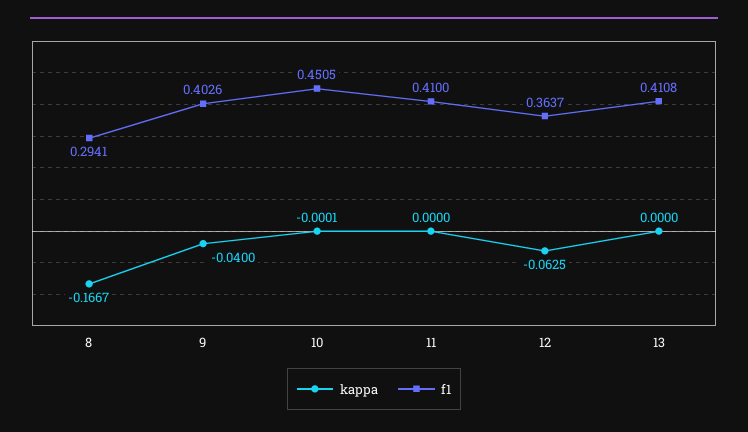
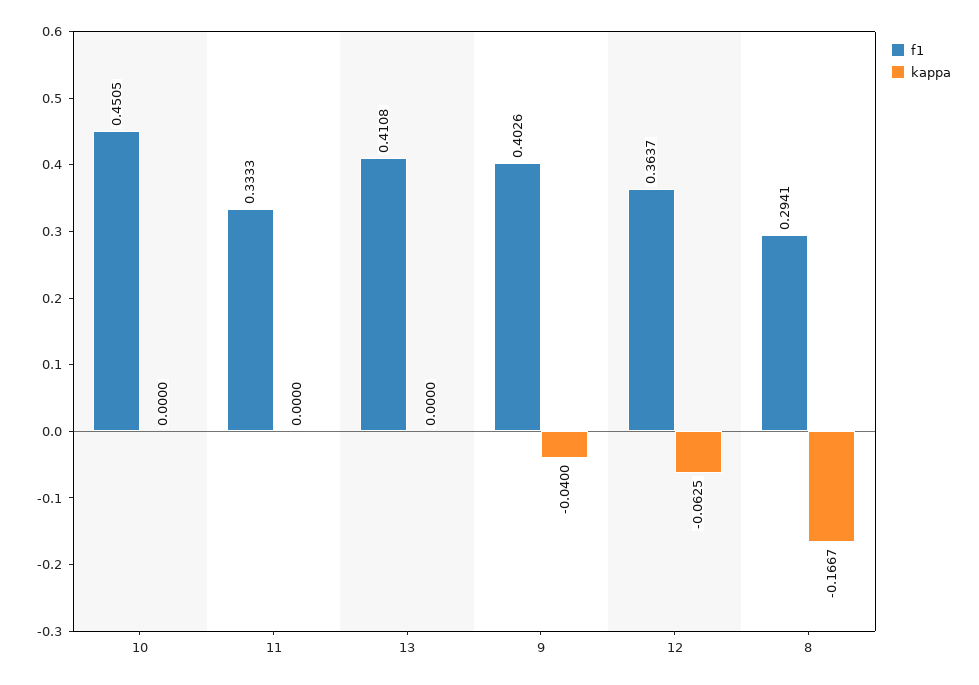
kappa, 10: -0.0001 -> 0
f1, 11: 0.41 -> 0.3333

